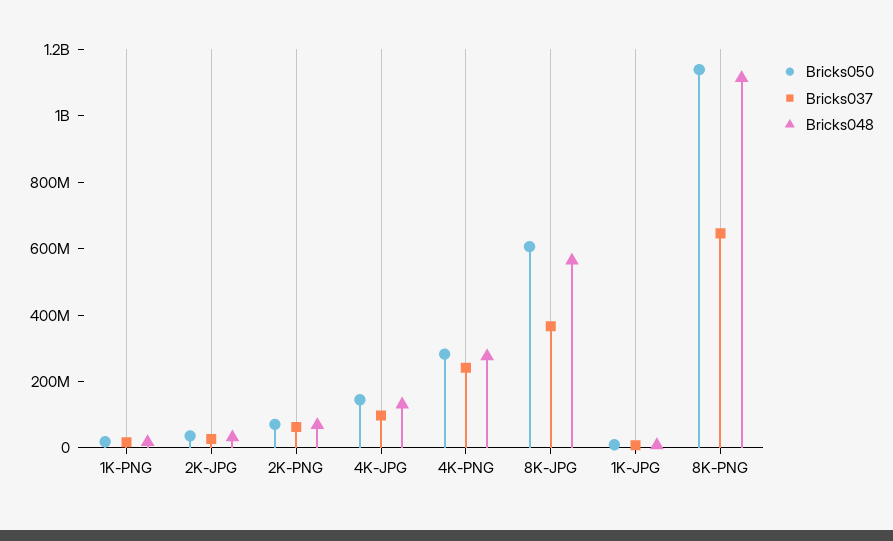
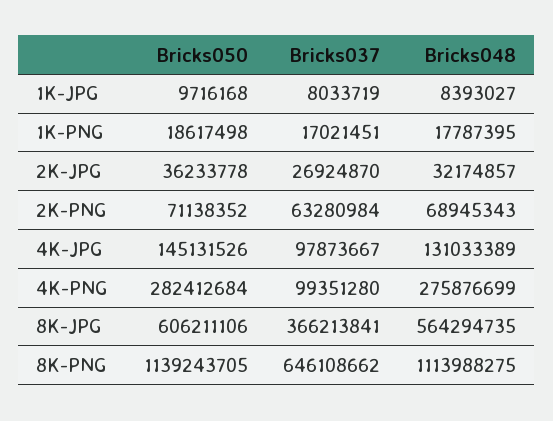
Bricks037, 4K-PNG: 250000000 -> 99351280

